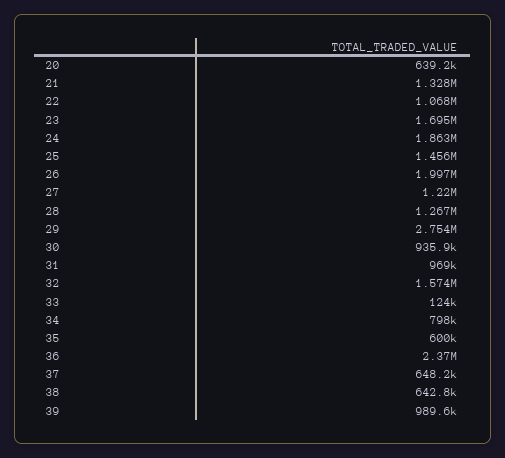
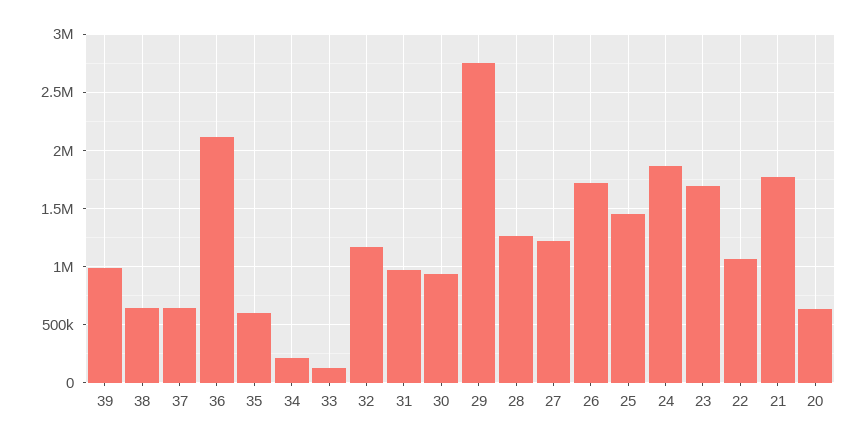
21: 1328000 -> 1800000
26: 1997000 -> 1700000
32: 1574000 -> 1200000
34: 798000 -> 200000
36: 2370000 -> 2100000

